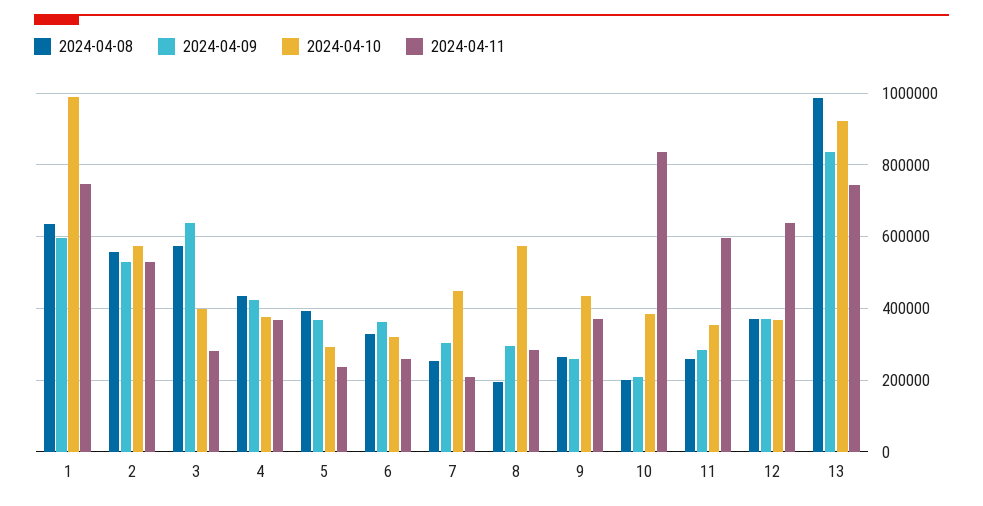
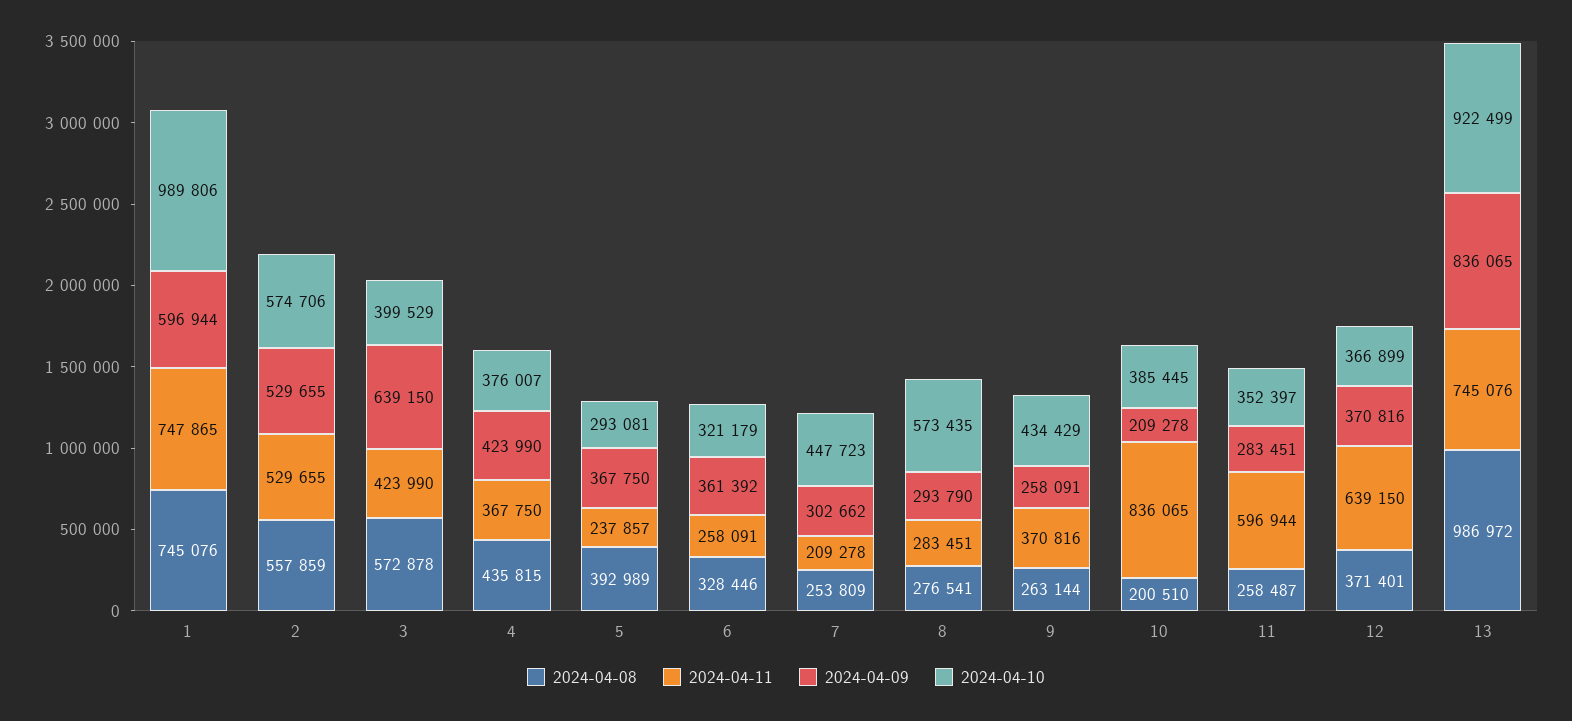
2024-04-08, 1: 640000 -> 745076
2024-04-11, 3: 280000 -> 423990
2024-04-08, 8: 200000 -> 276541

